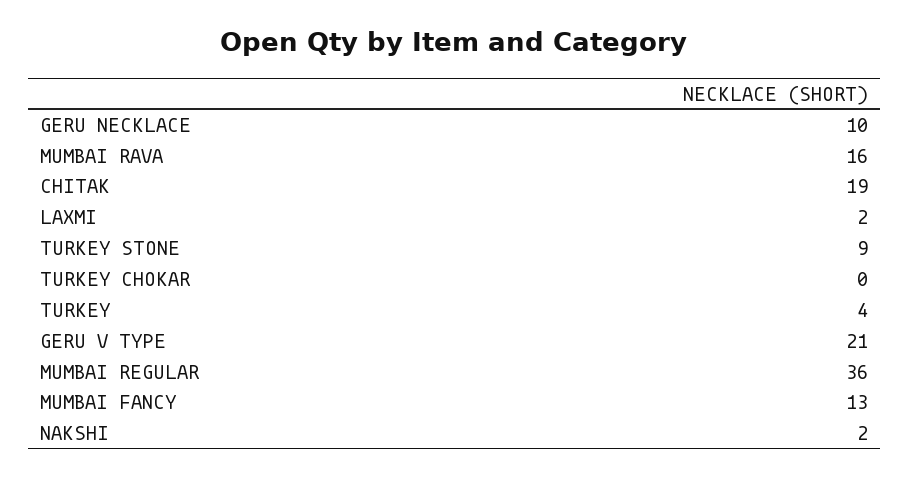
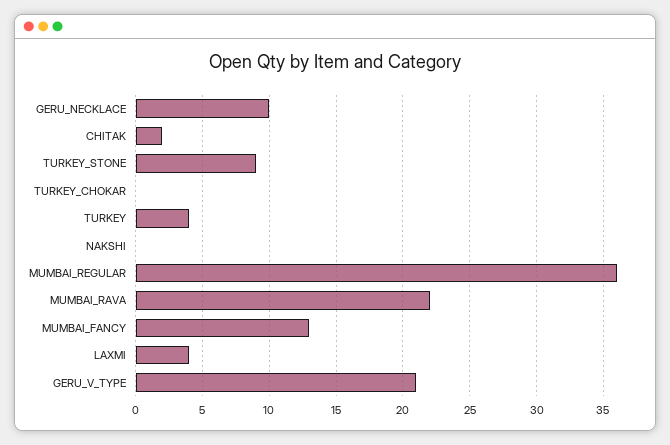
MUMBAI RAVA: 16 -> 22
CHITAK: 19 -> 2
LAXMI: 2 -> 4
NAKSHI: 2 -> 0

